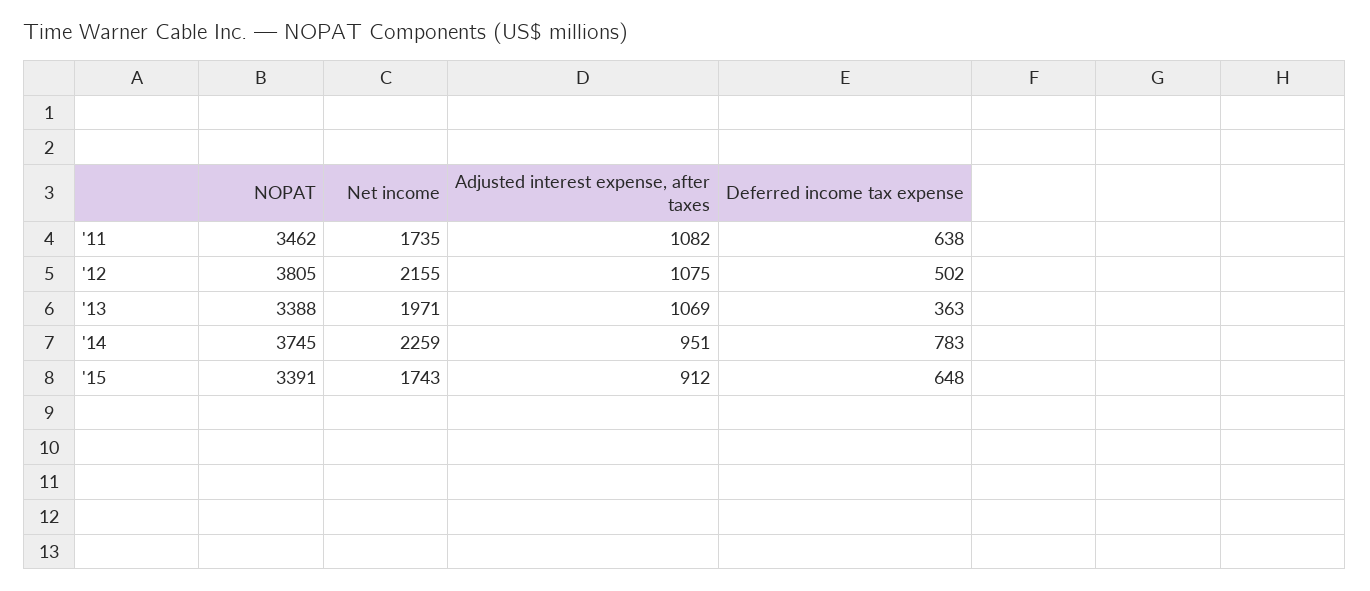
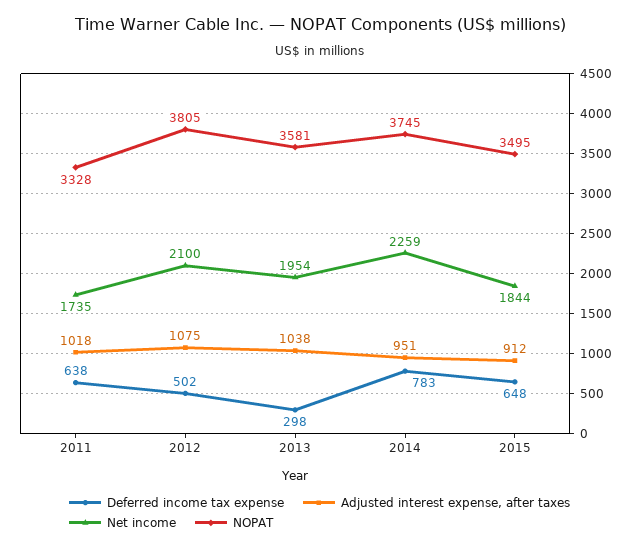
NOPAT, '11: 3462 -> 3328
Adjusted interest expense, after taxes, '11: 1082 -> 1018
Net income, '12: 2155 -> 2100
NOPAT, '13: 3388 -> 3581
Net income, '13: 1971 -> 1954
Adjusted interest expense, after taxes, '13: 1069 -> 1038
Deferred income tax expense, '13: 363 -> 298
NOPAT, '15: 3391 -> 3495
Net income, '15: 1743 -> 1844

